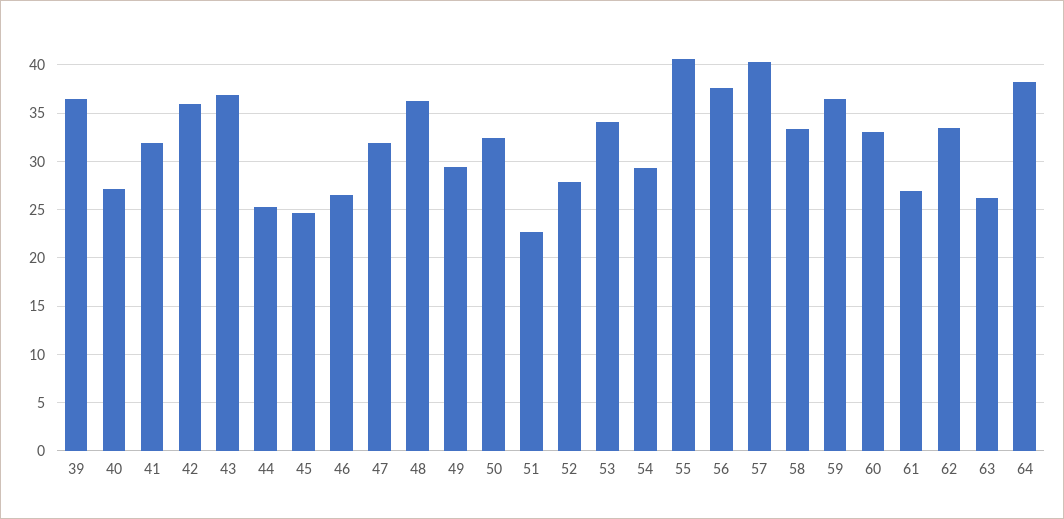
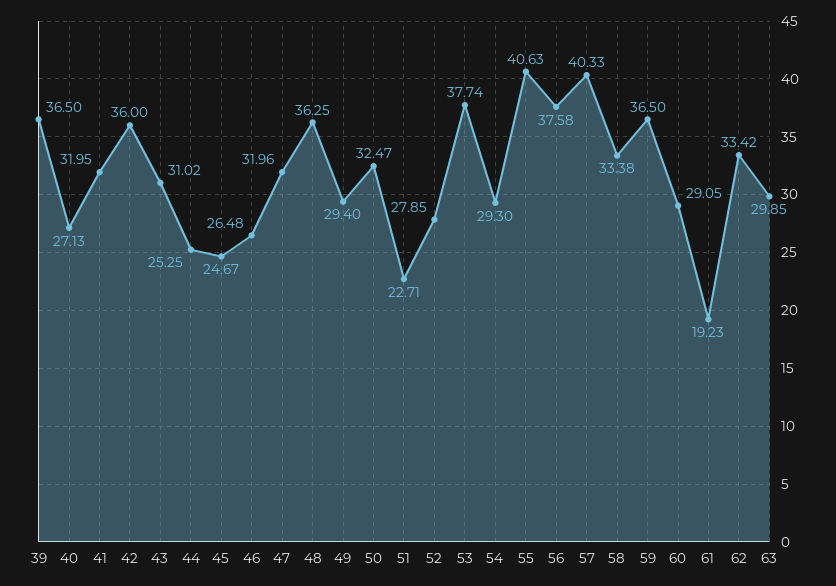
43: 37 -> 31.02
53: 34 -> 37.74
60: 33 -> 29.05
61: 27 -> 19.23
63: 26 -> 29.85
64: 38 -> none

